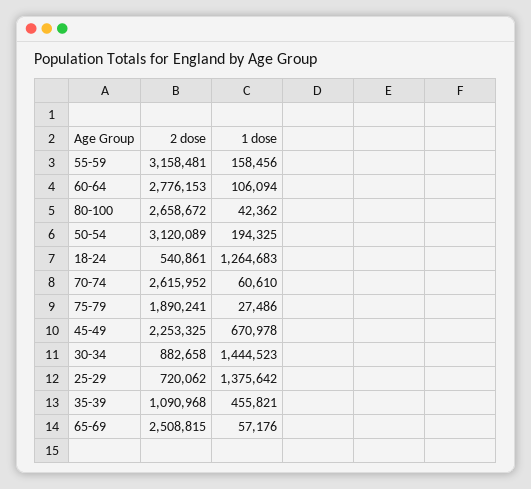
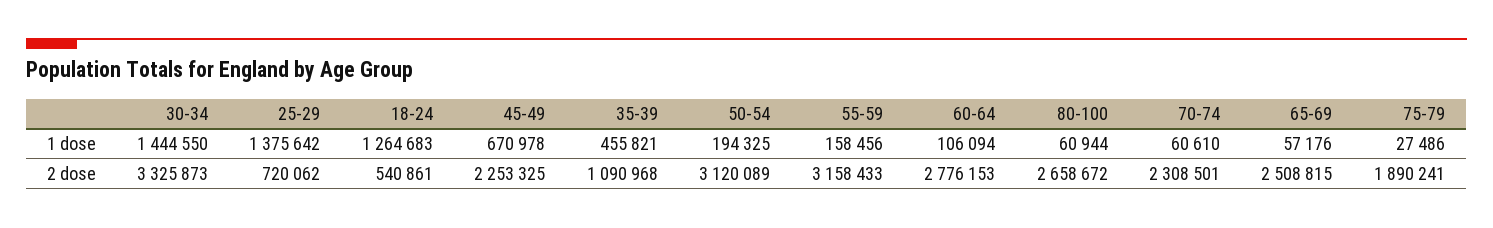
2 dose, 55-59: 3158481 -> 3158433
1 dose, 80-100: 42362 -> 60944
2 dose, 70-74: 2615952 -> 2308501
2 dose, 30-34: 882658 -> 3325873
1 dose, 30-34: 1444523 -> 1444550

